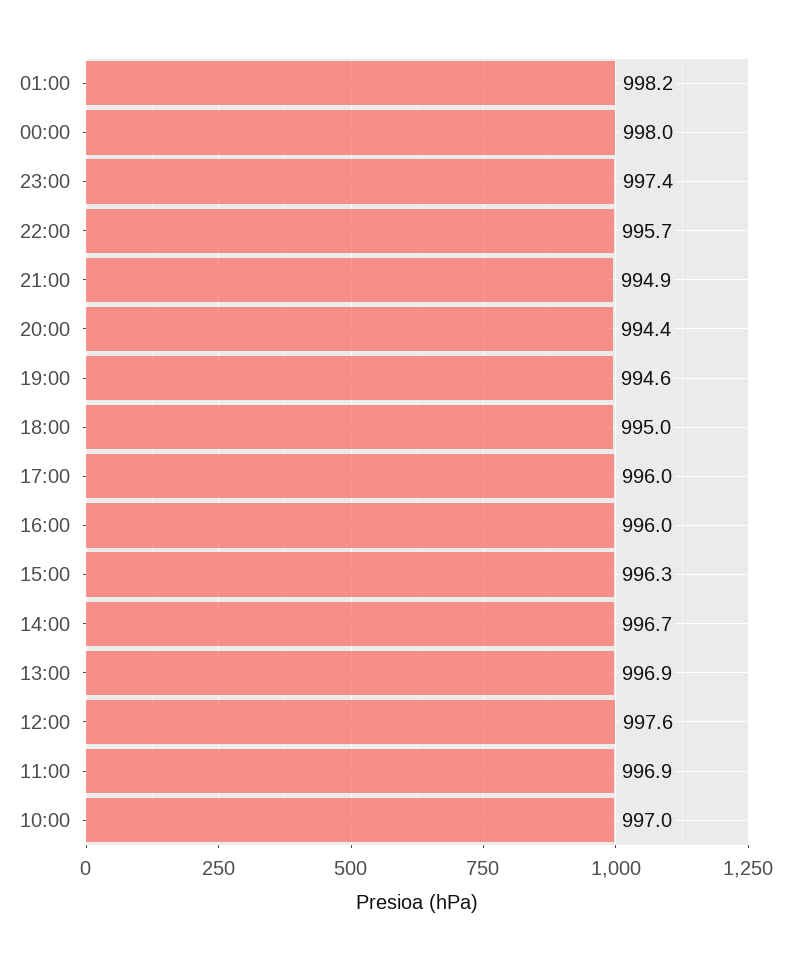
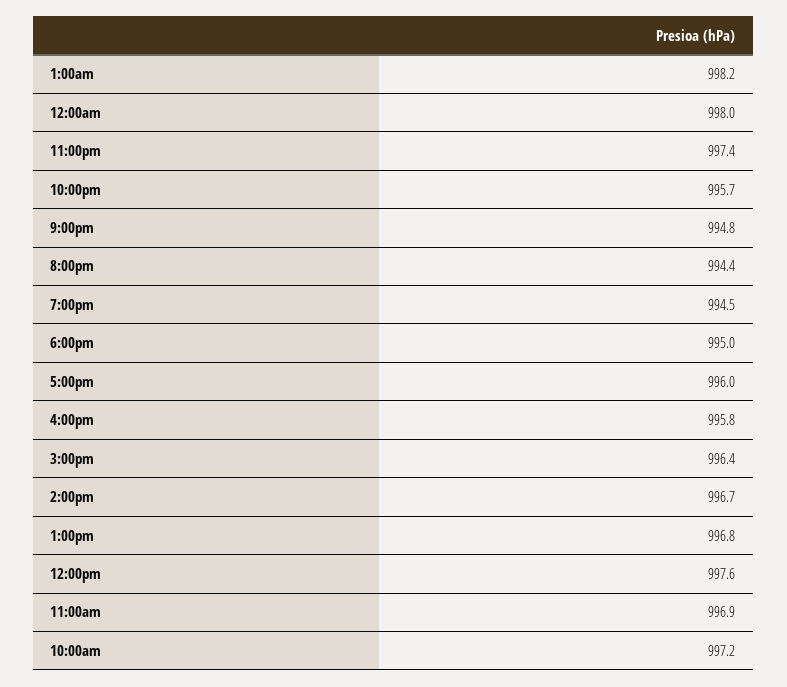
21:00: 994.9 -> 994.8
19:00: 994.6 -> 994.5
16:00: 996 -> 995.8
15:00: 996.3 -> 996.4
13:00: 996.9 -> 996.8
10:00: 997 -> 997.2

